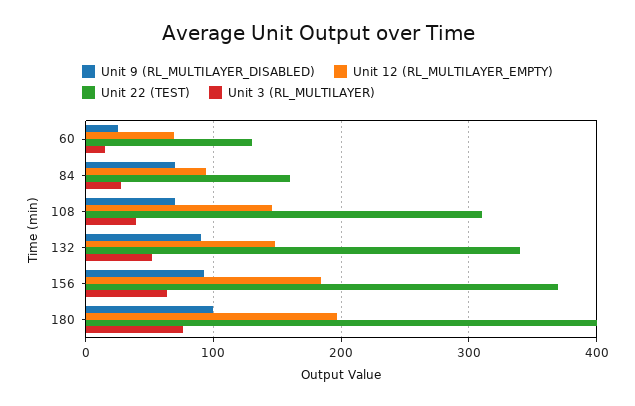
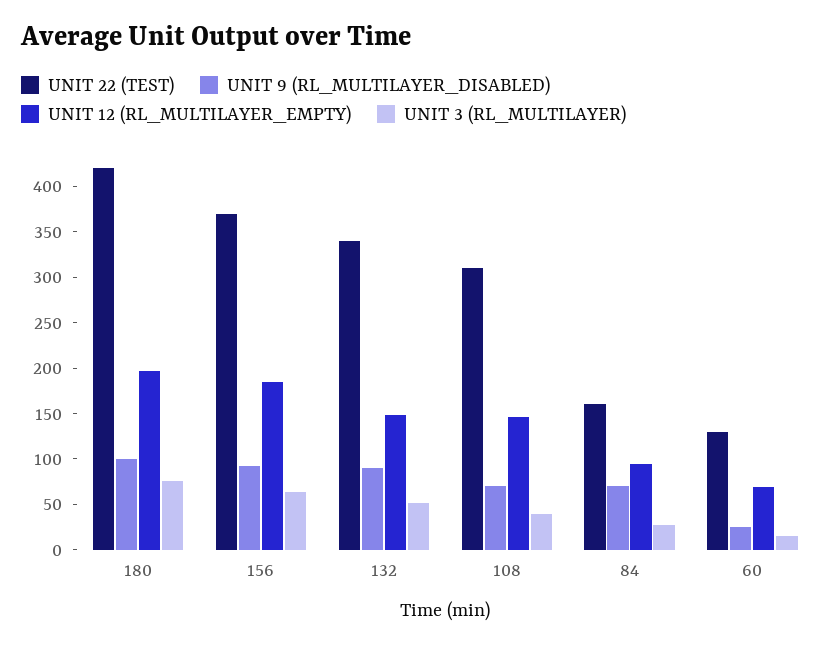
Unit 22 (TEST), 180: 400 -> 420

